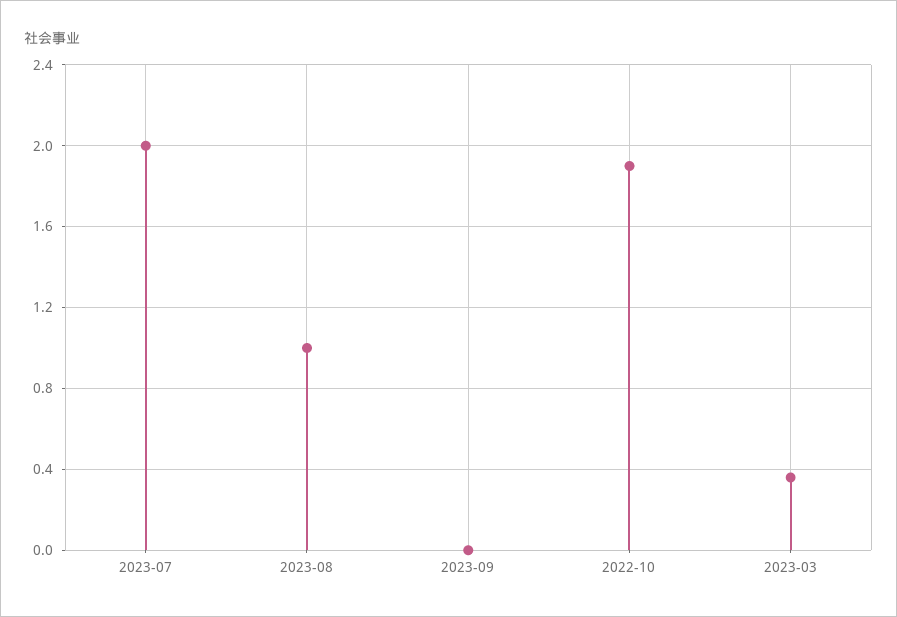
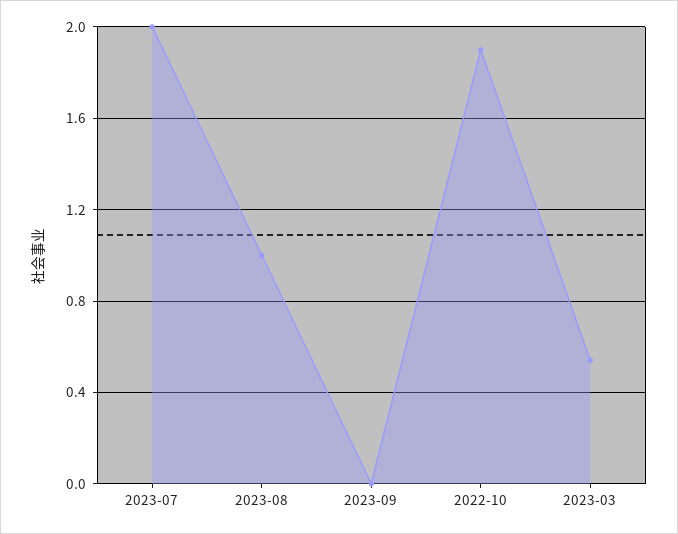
2023-03: 0.35 -> 0.55

